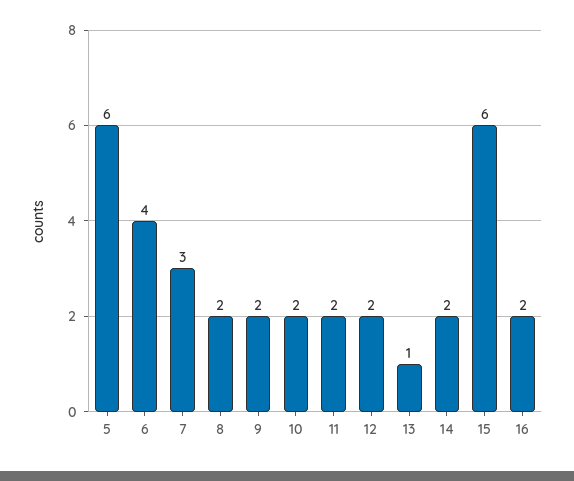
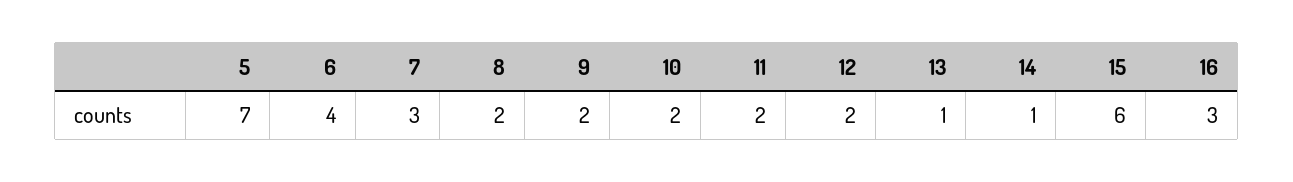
5: 6 -> 7
14: 2 -> 1
16: 2 -> 3

